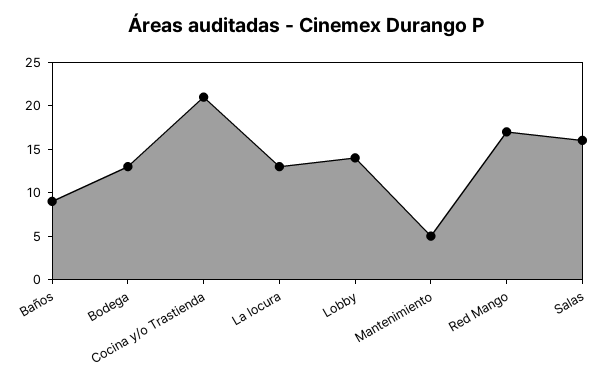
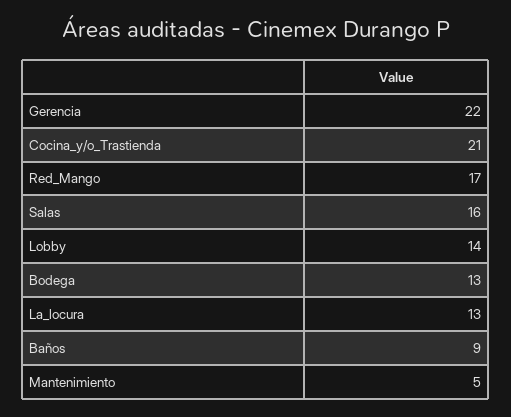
Gerencia: none -> 22

